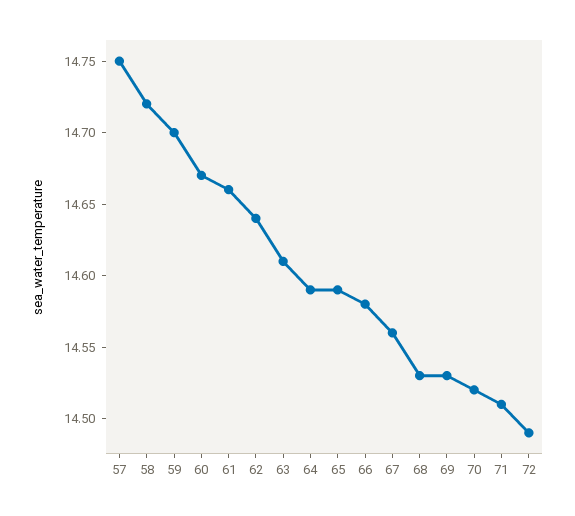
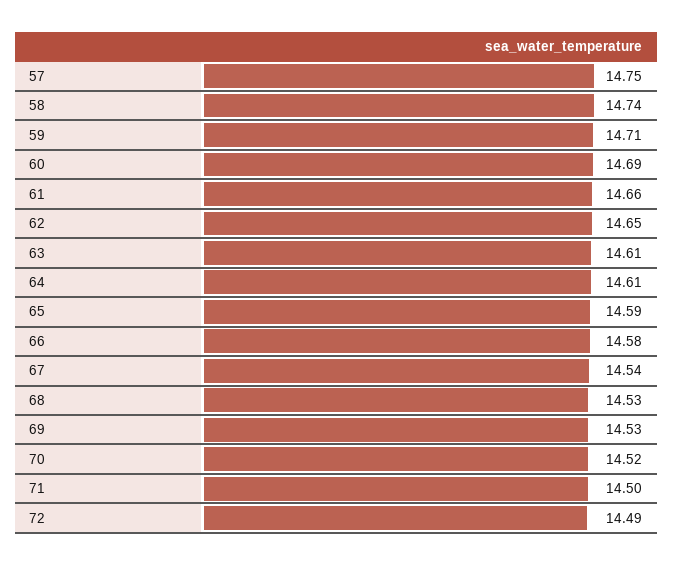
58: 14.72 -> 14.74
59: 14.7 -> 14.71
60: 14.67 -> 14.69
62: 14.64 -> 14.65
64: 14.59 -> 14.61
67: 14.56 -> 14.54
71: 14.51 -> 14.5

